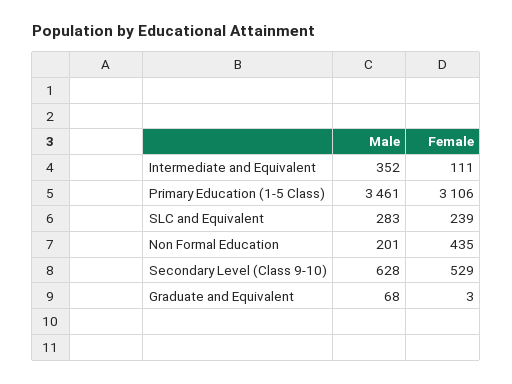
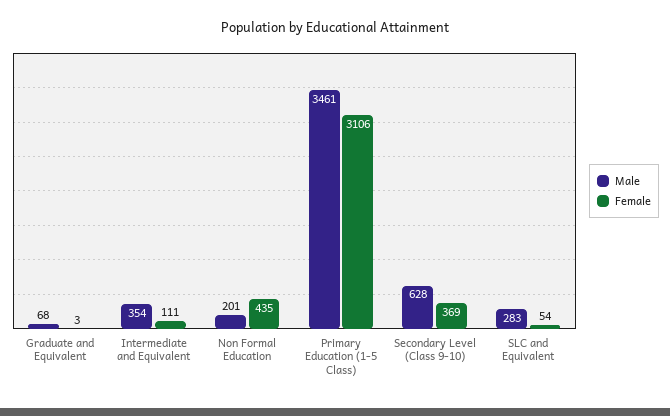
Male, Intermediate and Equivalent: 352 -> 354
Female, SLC and Equivalent: 239 -> 54
Female, Secondary Level (Class 9-10): 529 -> 369

